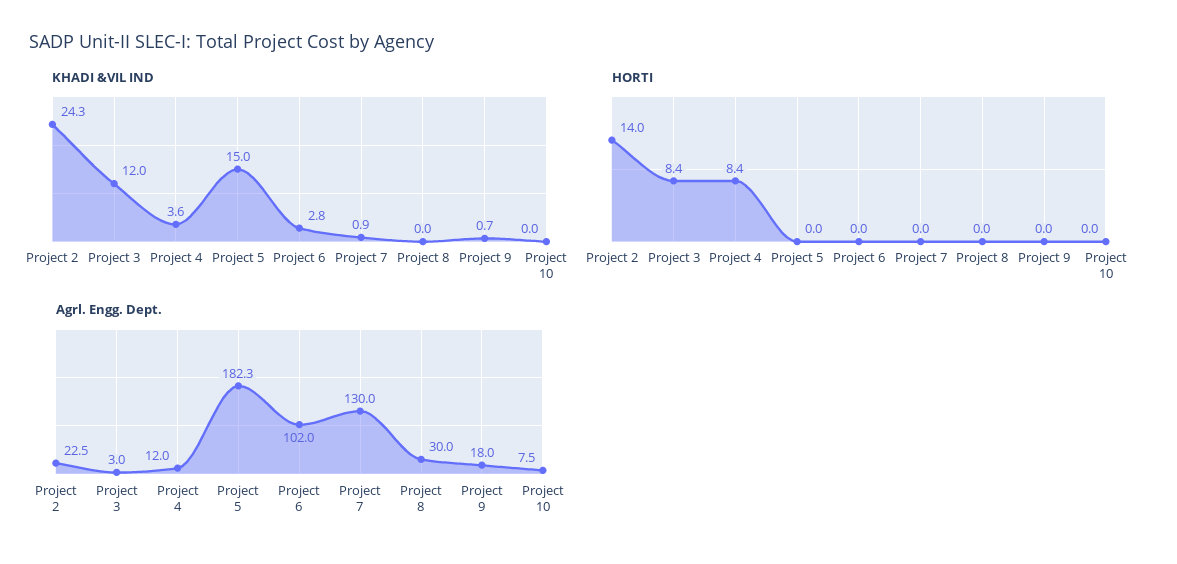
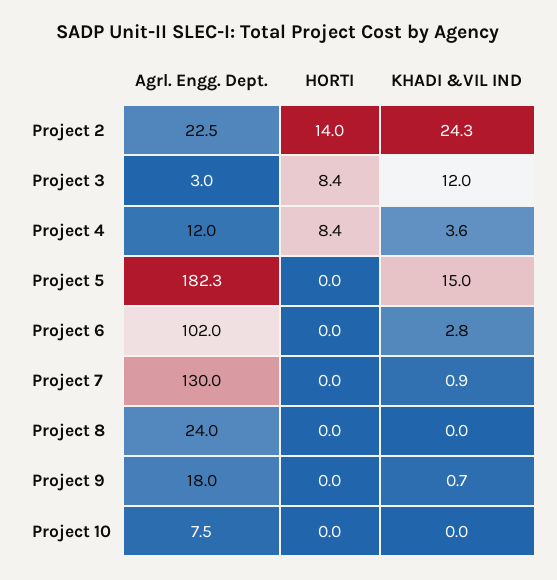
Agrl. Engg. Dept., Project 8: 30 -> 24

